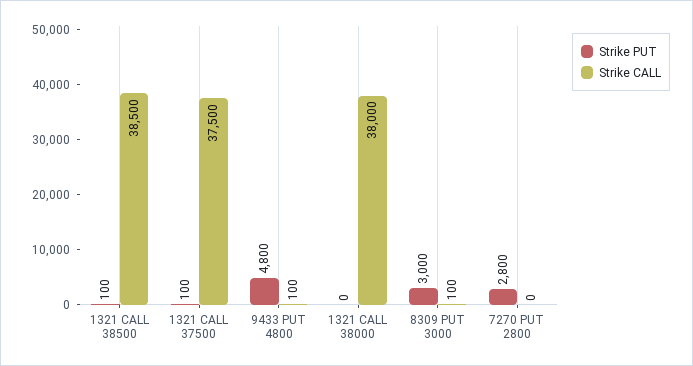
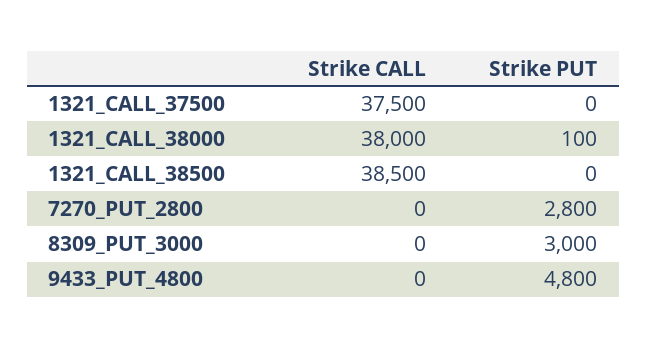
Strike PUT, 1321 CALL 38500: 100 -> 0
Strike PUT, 1321 CALL 37500: 100 -> 0
Strike CALL, 9433 PUT 4800: 100 -> 0
Strike PUT, 1321 CALL 38000: 0 -> 100
Strike CALL, 8309 PUT 3000: 100 -> 0

